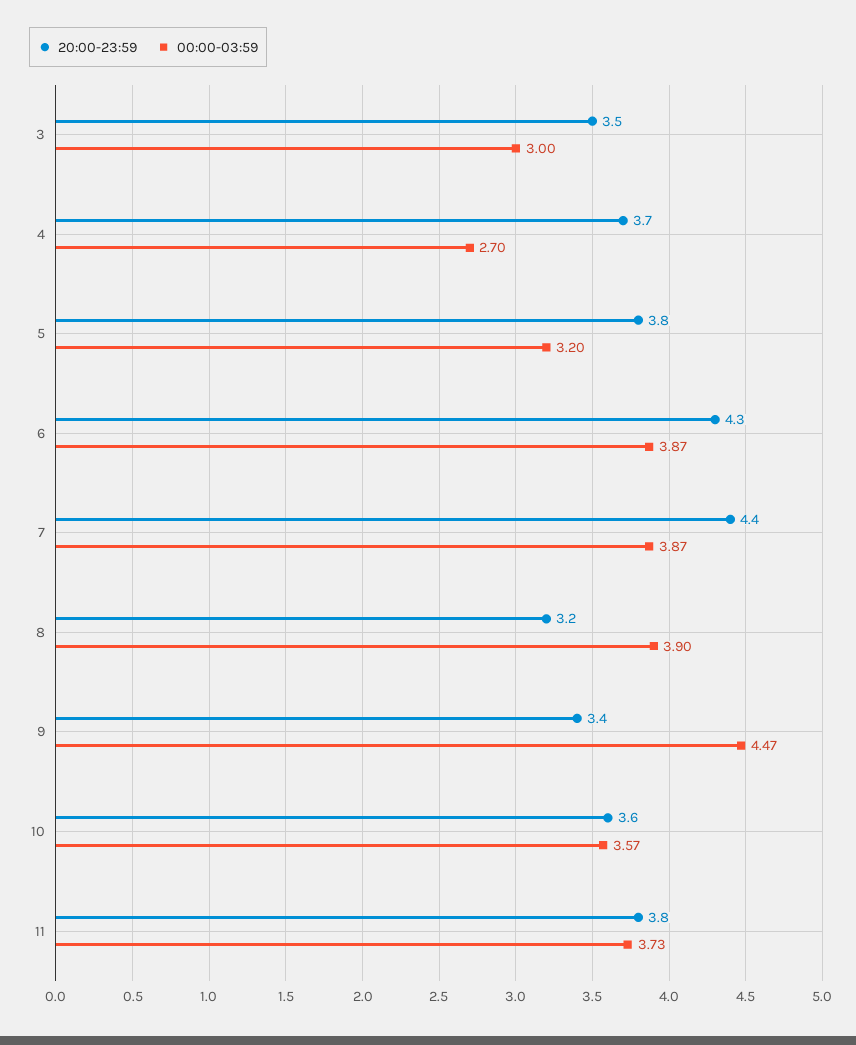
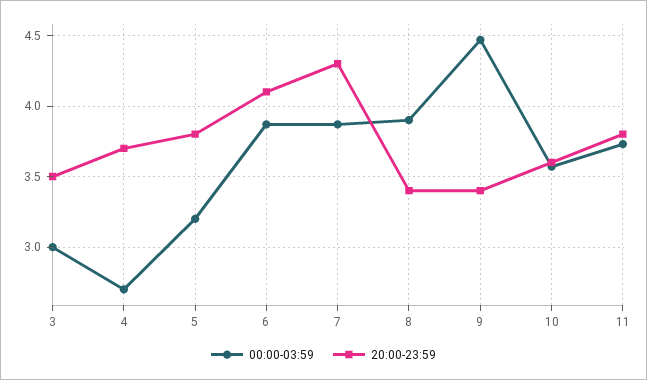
20:00-23:59, 6: 4.3 -> 4.1
20:00-23:59, 7: 4.4 -> 4.3
20:00-23:59, 8: 3.2 -> 3.4

